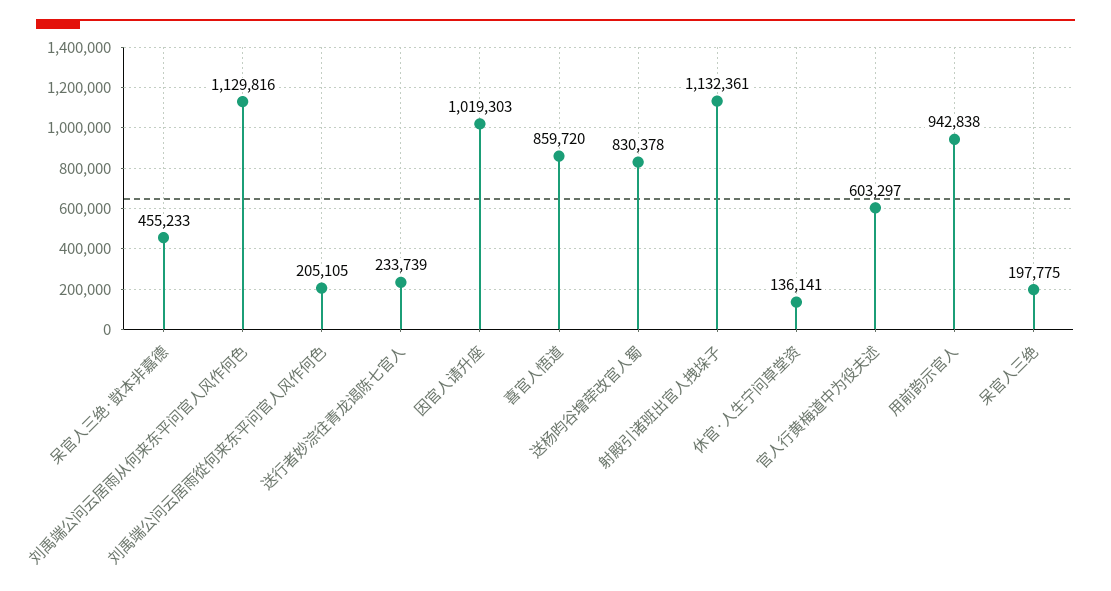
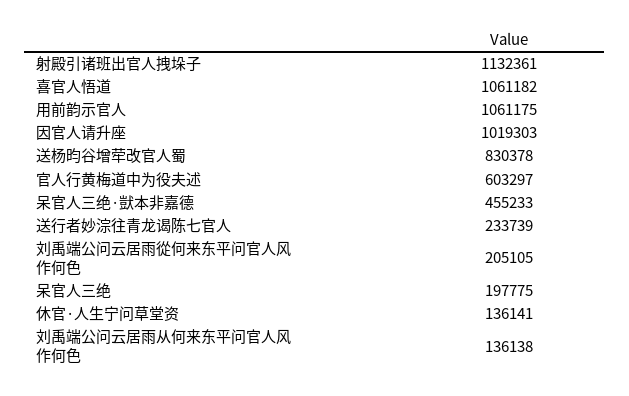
刘禹端公问云居雨从何来东平问官人风作何色: 1129816 -> 136138
喜官人悟道: 859720 -> 1061182
用前韵示官人: 942838 -> 1061175

